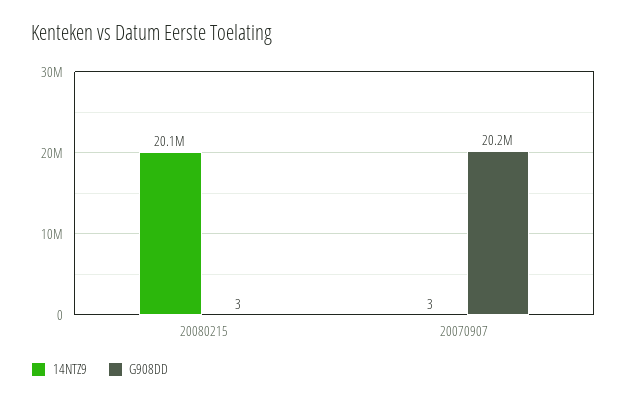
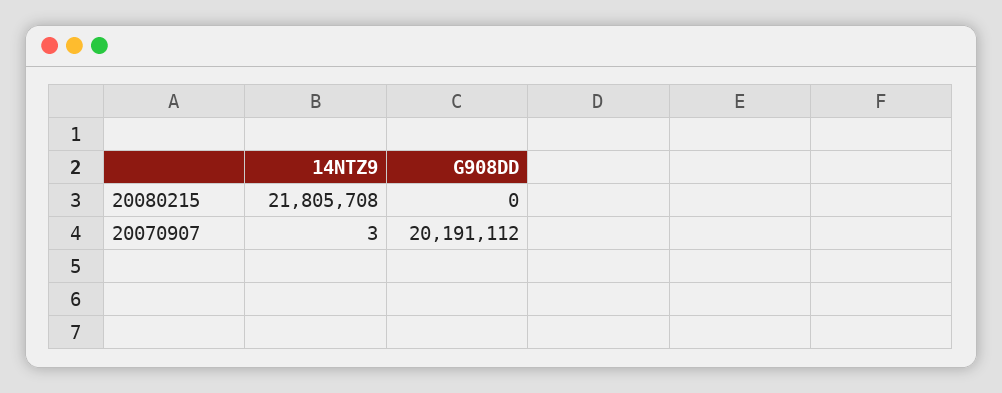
14NTZ9, 20080215: 20100000 -> 21805708
G908DD, 20080215: 3 -> 0

